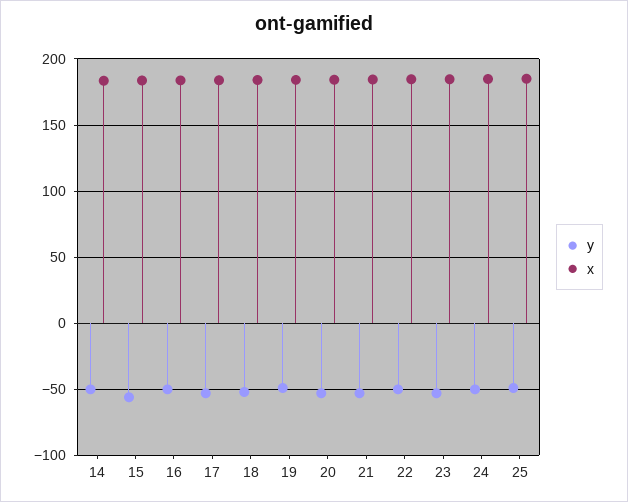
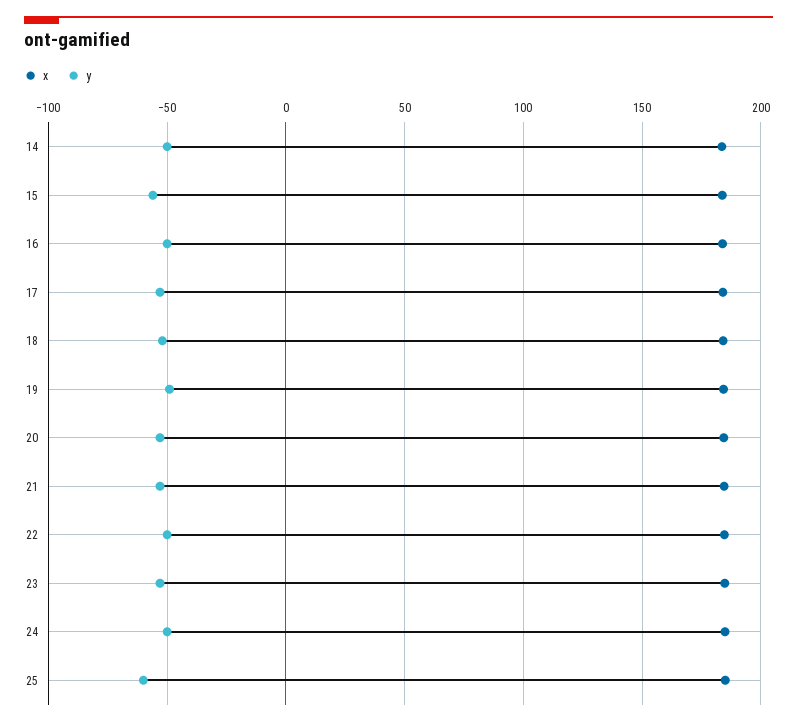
y, 25: -50 -> -60

